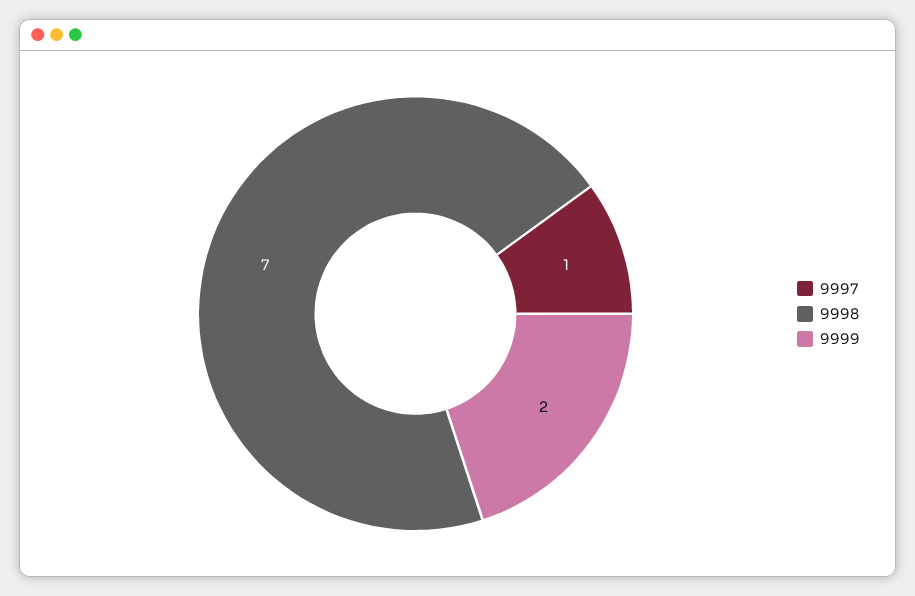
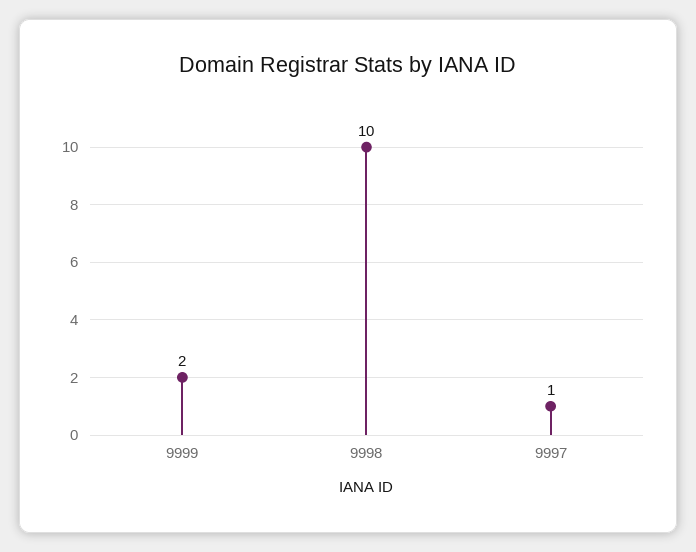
9998: 7 -> 10

